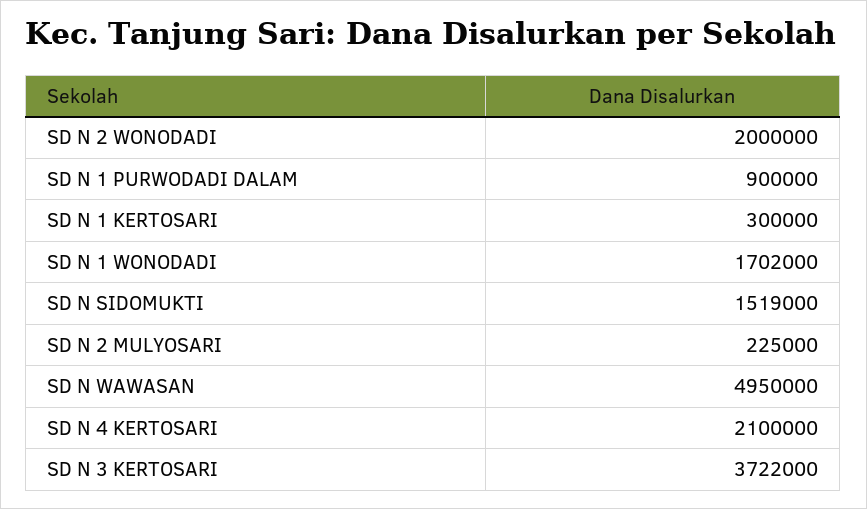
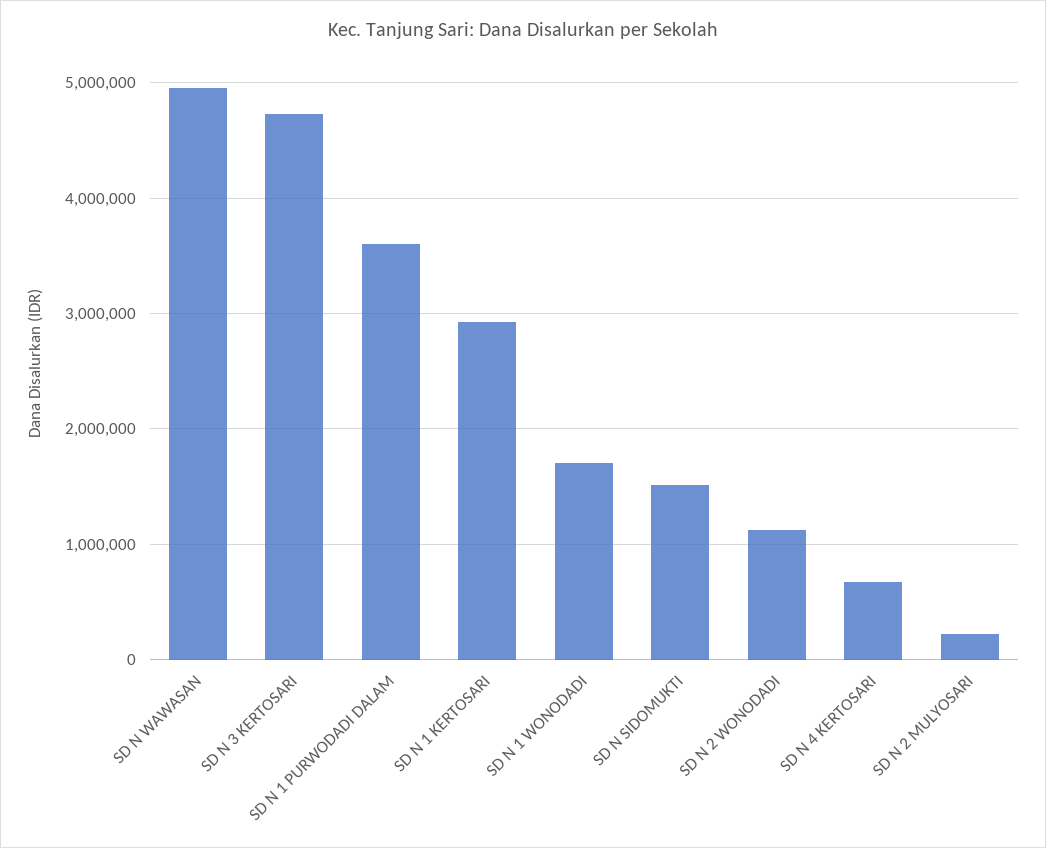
SD N 2 WONODADI: 2000000 -> 1100000
SD N 1 PURWODADI DALAM: 900000 -> 3600000
SD N 1 KERTOSARI: 300000 -> 2900000
SD N 4 KERTOSARI: 2100000 -> 700000
SD N 3 KERTOSARI: 3722000 -> 4700000

